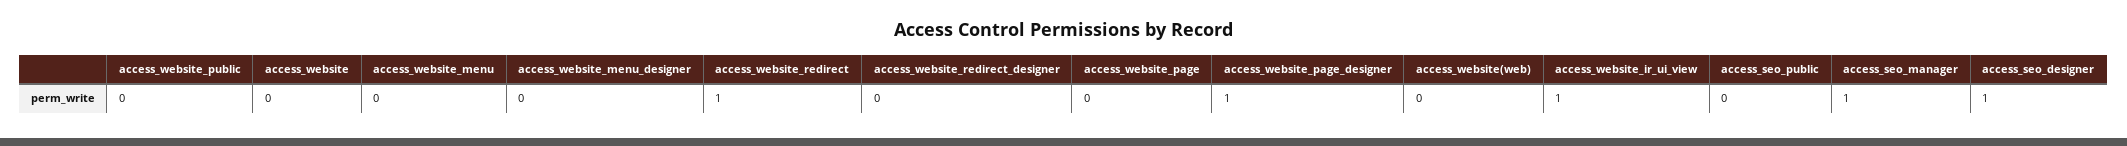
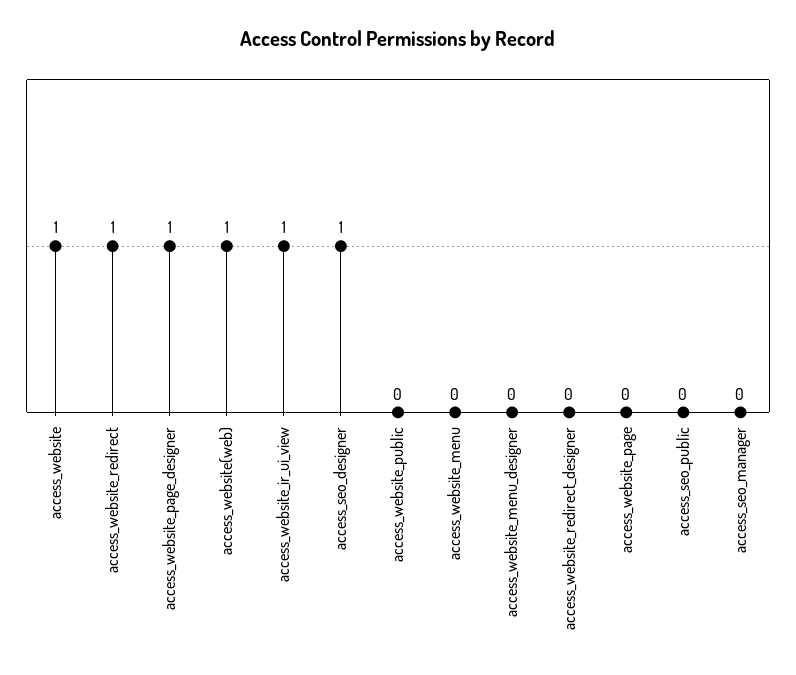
access_website: 0 -> 1
access_website(web): 0 -> 1
access_seo_manager: 1 -> 0

